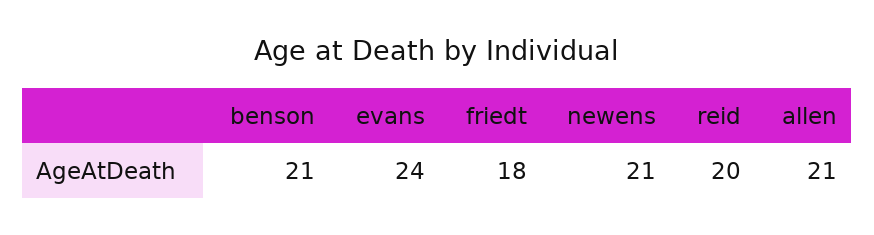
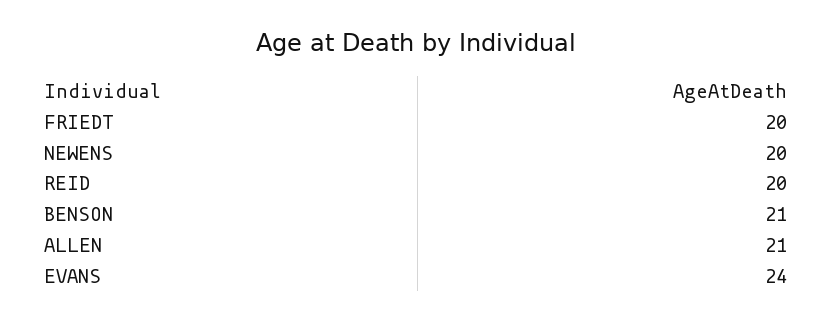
friedt: 18 -> 20
newens: 21 -> 20

